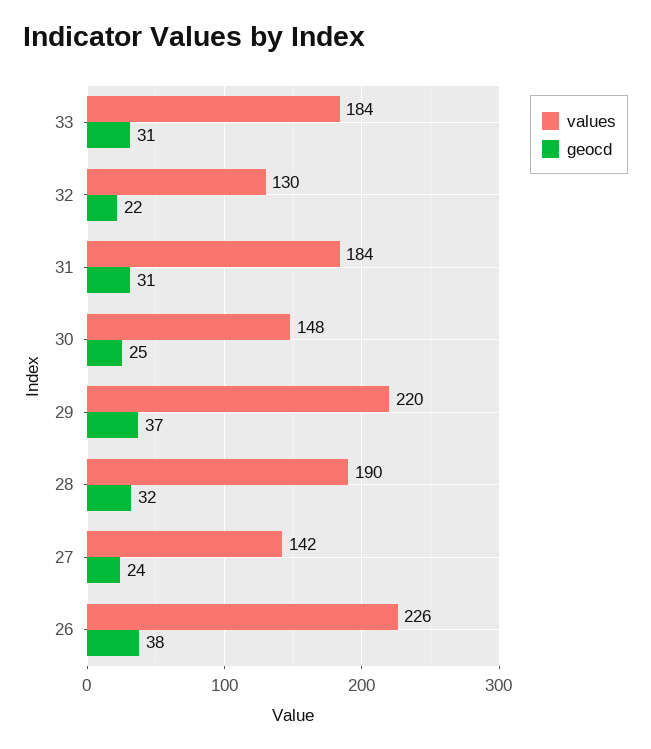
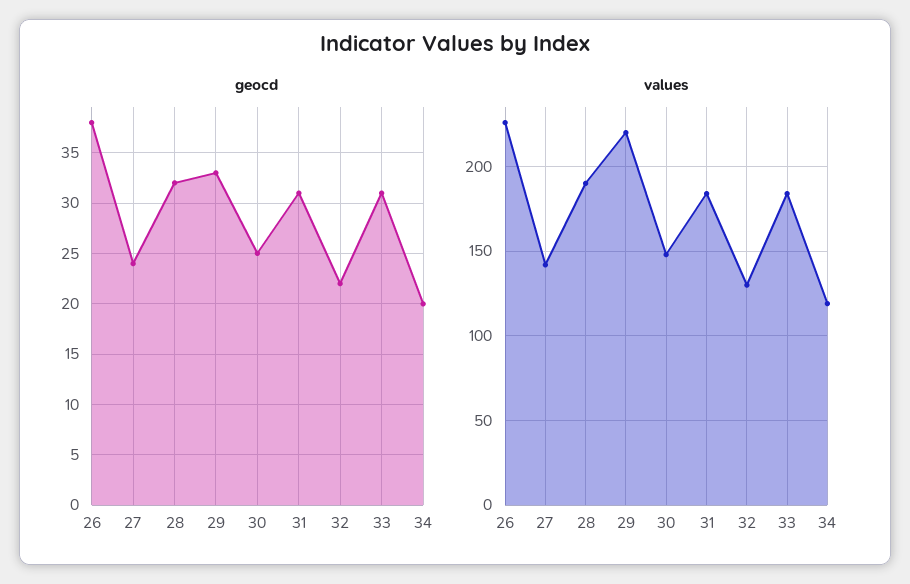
geocd, 29: 37 -> 33
geocd, 34: none -> 20
values, 34: none -> 120

